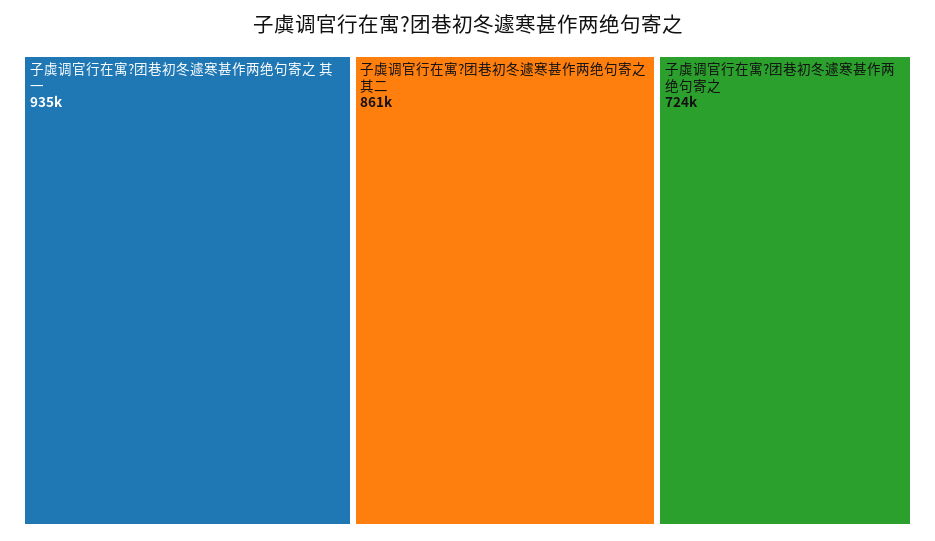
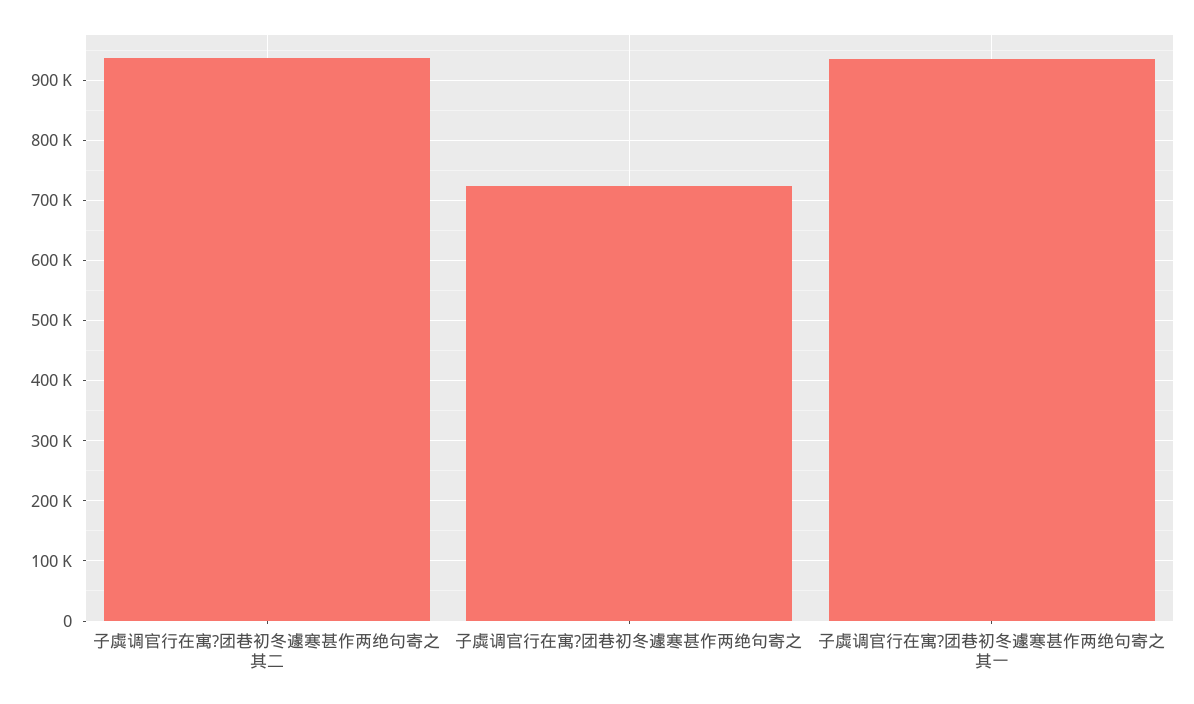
子虡调官行在寓?团巷初冬遽寒甚作两绝句寄之 其二: 861000 -> 940000

